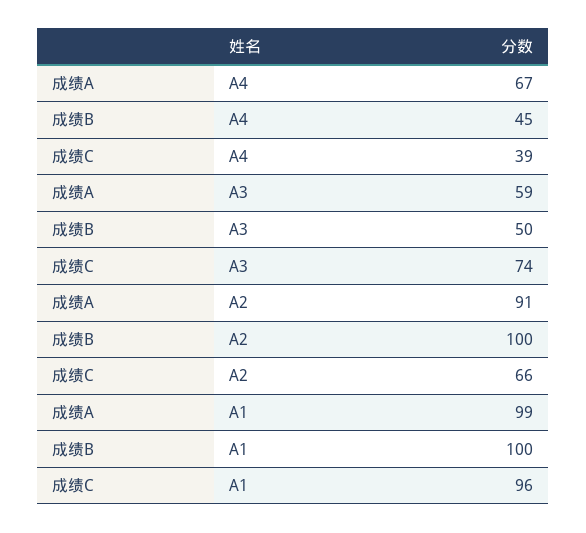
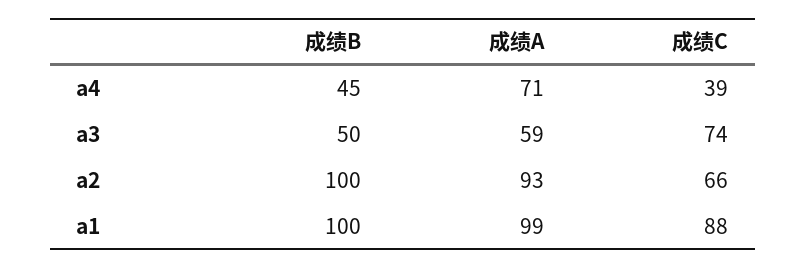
成绩A, A4: 67 -> 71
成绩A, A2: 91 -> 93
成绩C, A1: 96 -> 88

